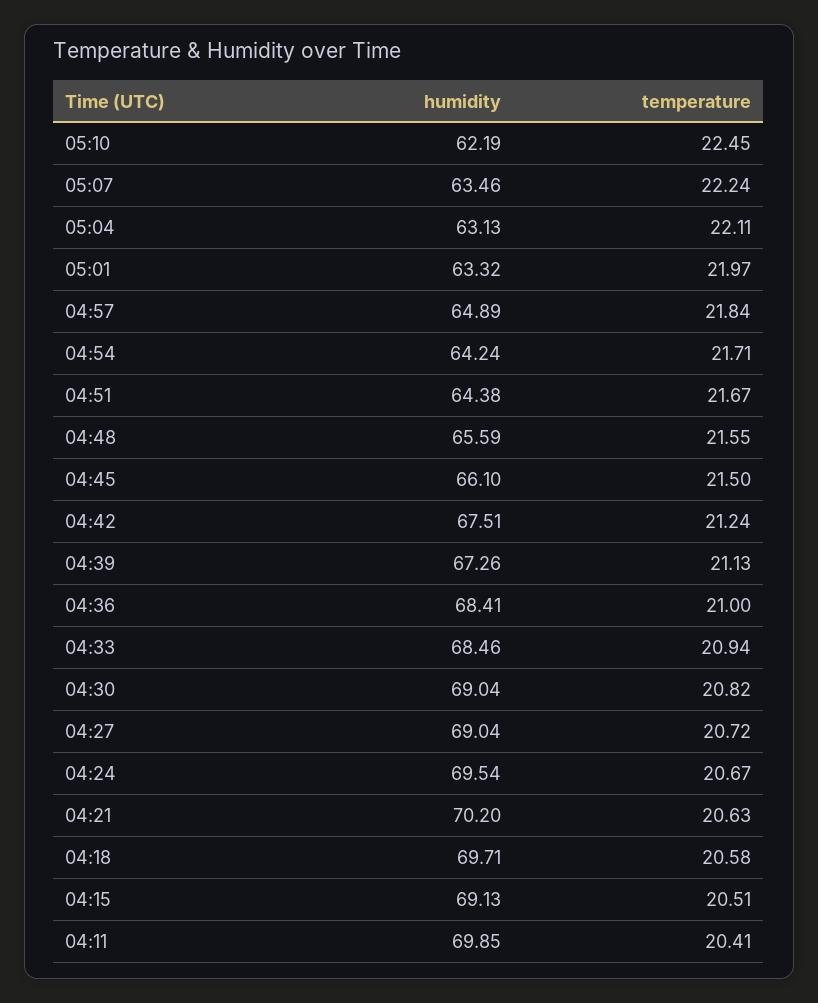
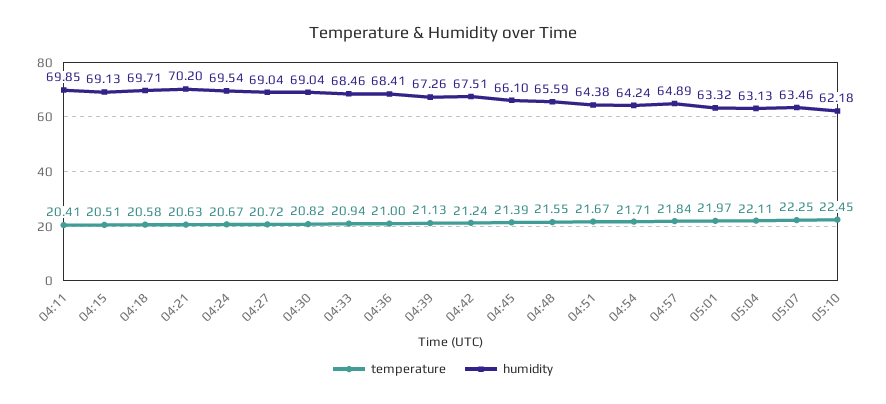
humidity, 05:10: 62.19 -> 62.18
temperature, 05:07: 22.24 -> 22.25
temperature, 04:45: 21.5 -> 21.39

